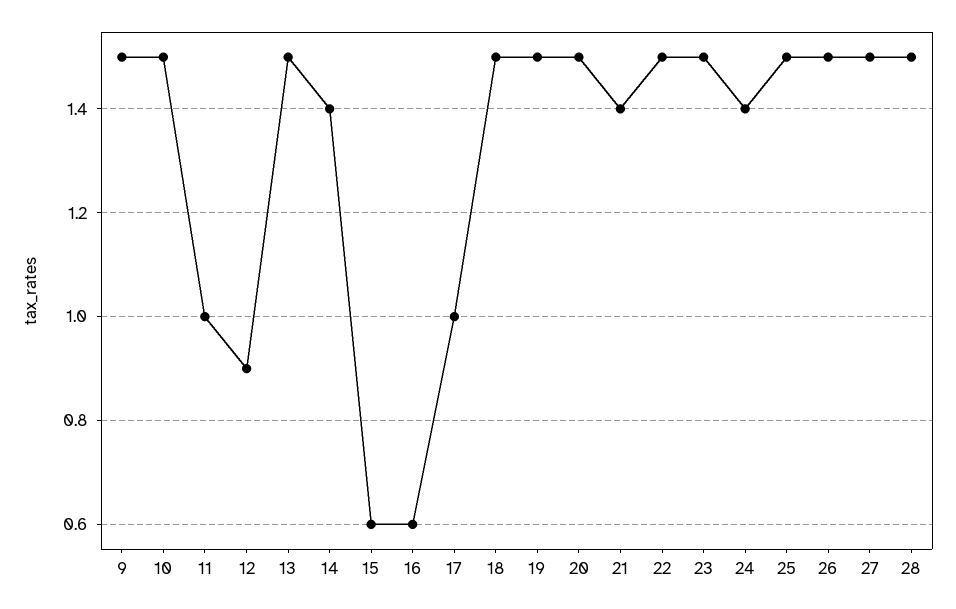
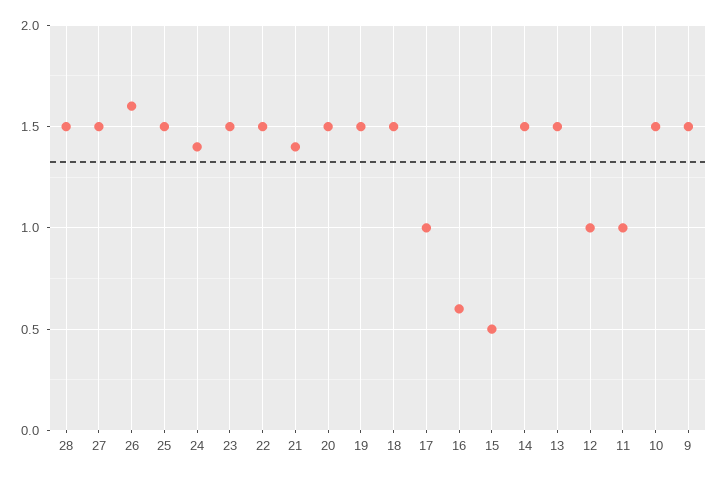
12: 0.9 -> 1
14: 1.4 -> 1.5
15: 0.6 -> 0.5
26: 1.5 -> 1.6

